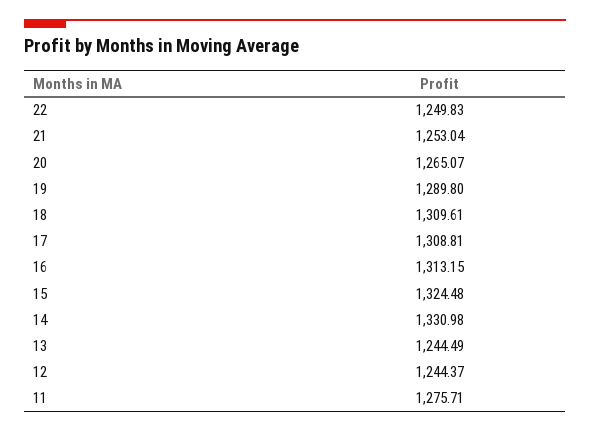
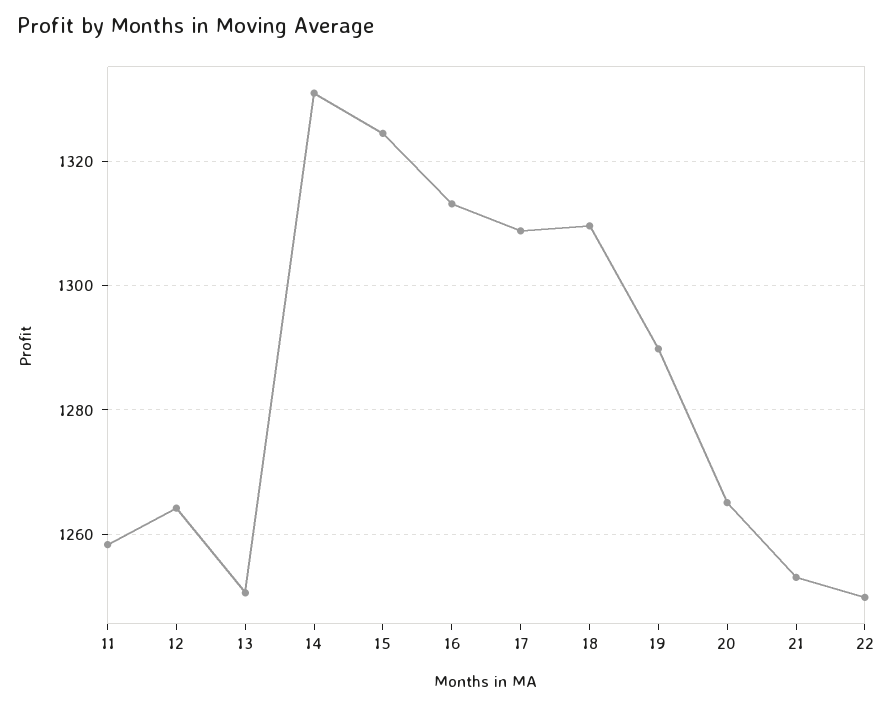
13: 1244.49 -> 1250
12: 1244.37 -> 1264
11: 1275.71 -> 1258

